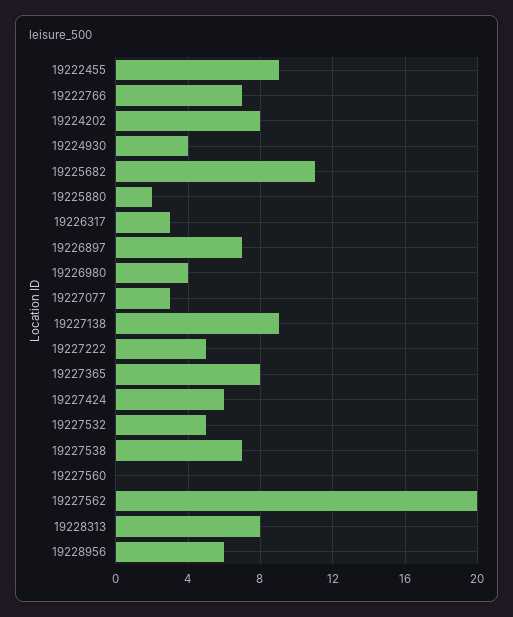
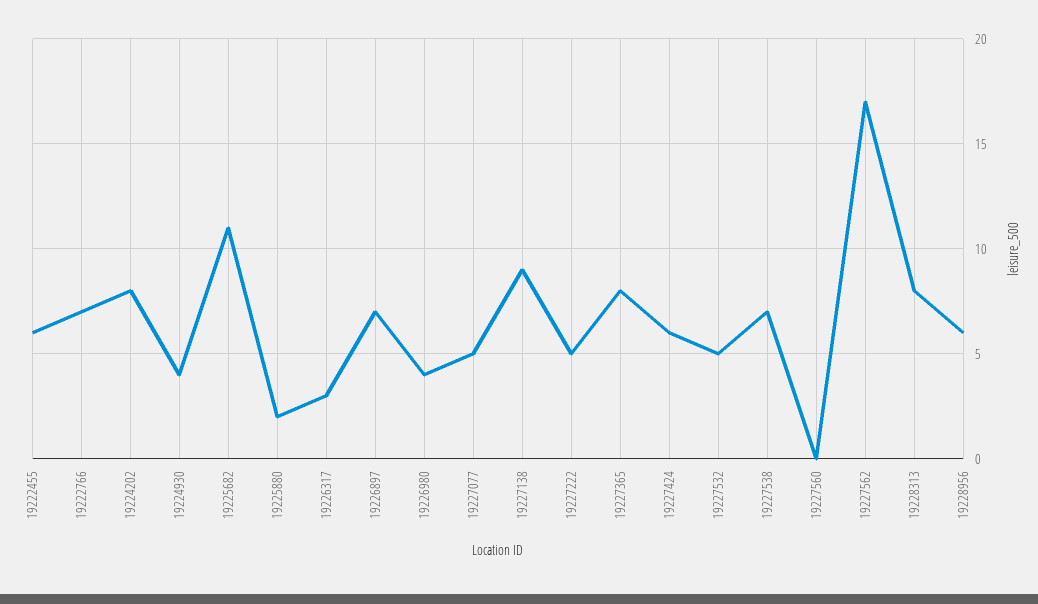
19222455: 9 -> 6
19227077: 3 -> 5
19227562: 20 -> 17

